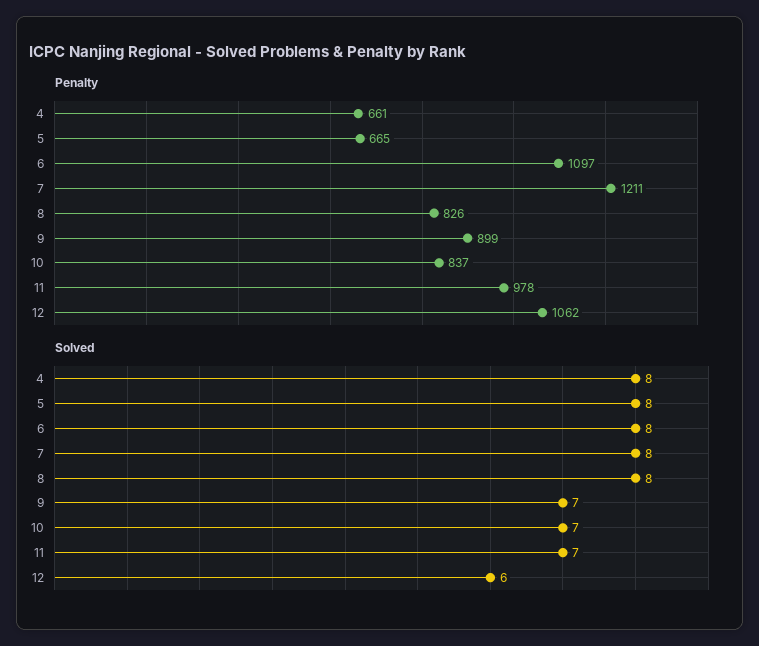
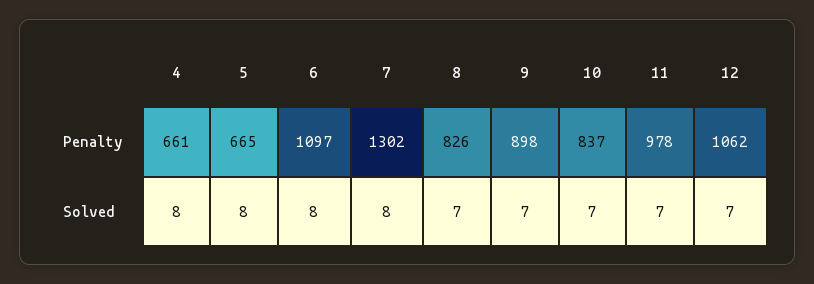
Penalty, 7: 1211 -> 1302
Penalty, 9: 899 -> 898
Solved, 8: 8 -> 7
Solved, 12: 6 -> 7

